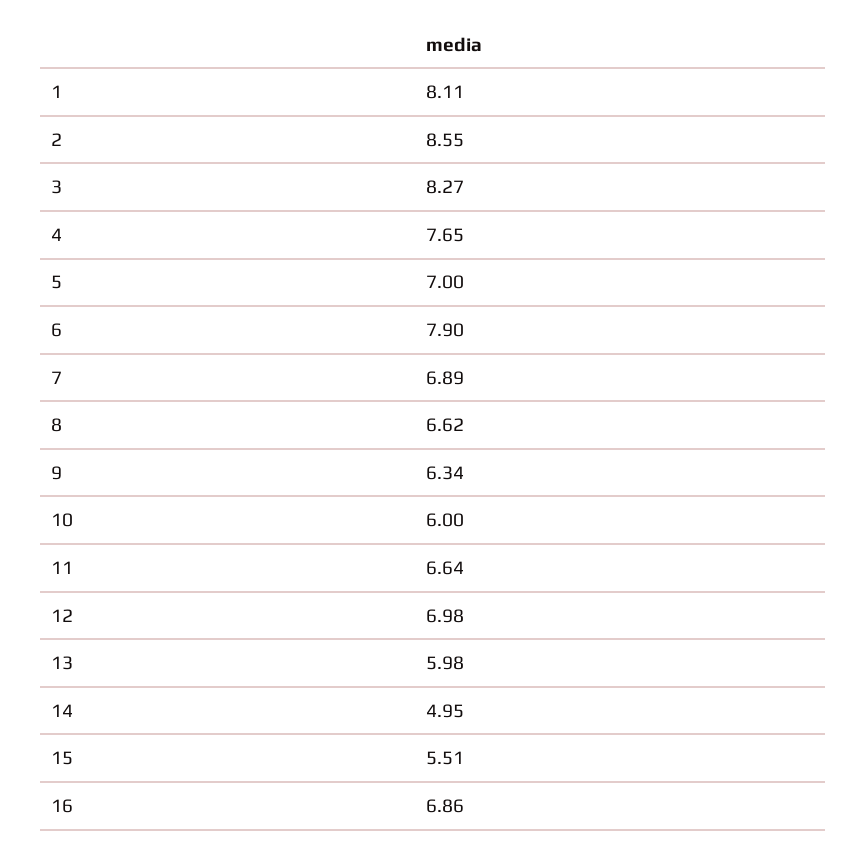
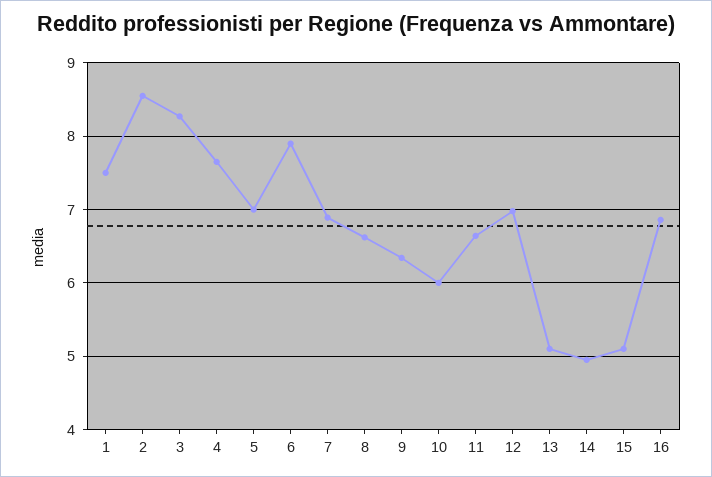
1: 8.11 -> 7.5
13: 5.98 -> 5.1
15: 5.51 -> 5.1

